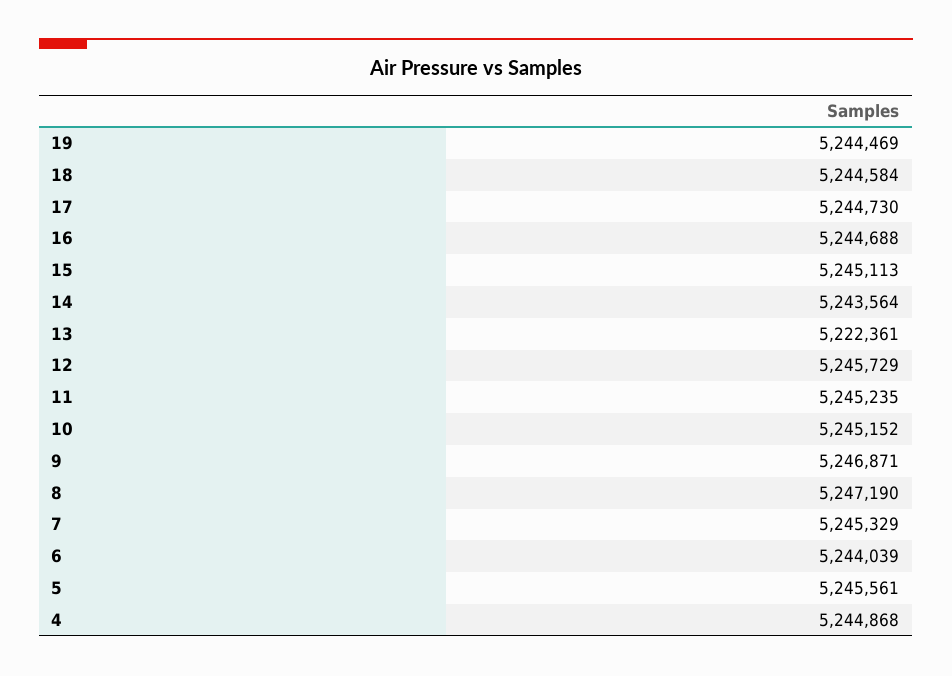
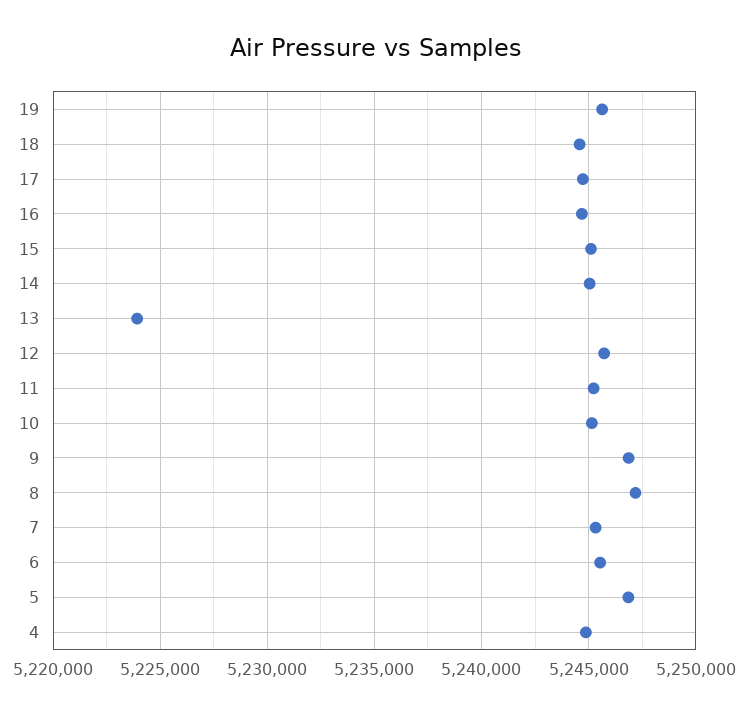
19: 5244469 -> 5245500
14: 5243564 -> 5245000
13: 5222361 -> 5224000
6: 5244039 -> 5245500
5: 5245561 -> 5247000

